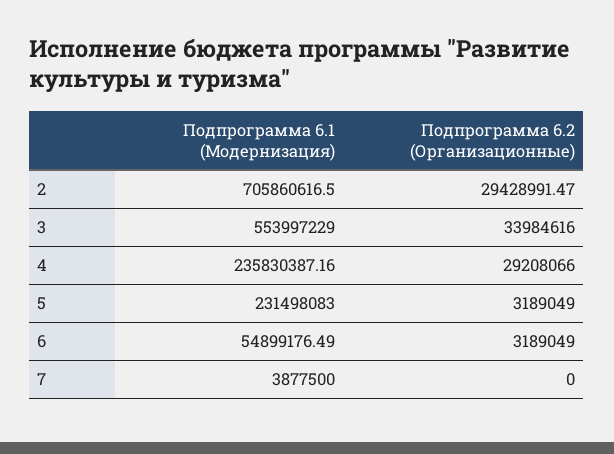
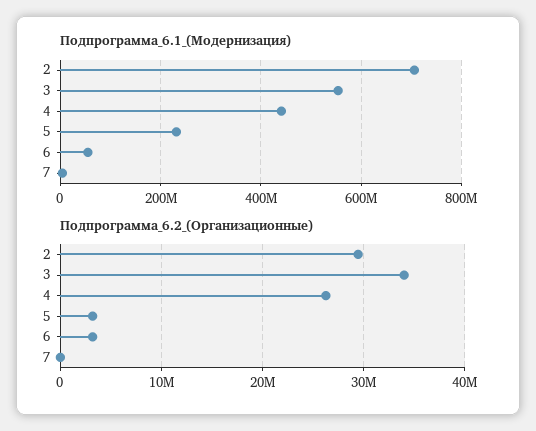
Подпрограмма 6.1 (Модернизация), 4: 235830387.16 -> 440000000
Подпрограмма 6.2 (Организационные), 4: 29208066 -> 26000000

